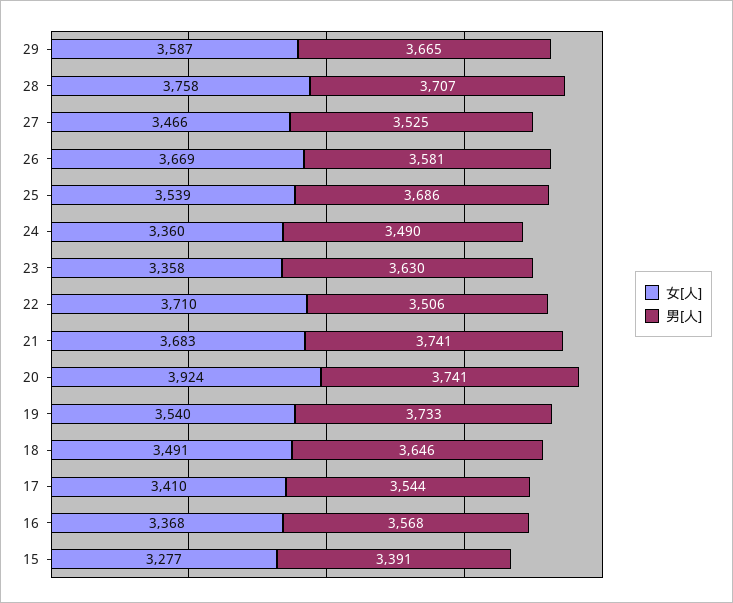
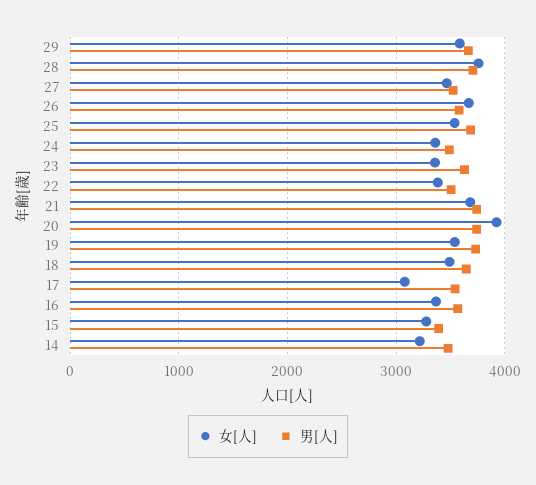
女[人], 22: 3710 -> 3400
女[人], 17: 3410 -> 3100
女[人], 14: none -> 3200
男[人], 14: none -> 3500

